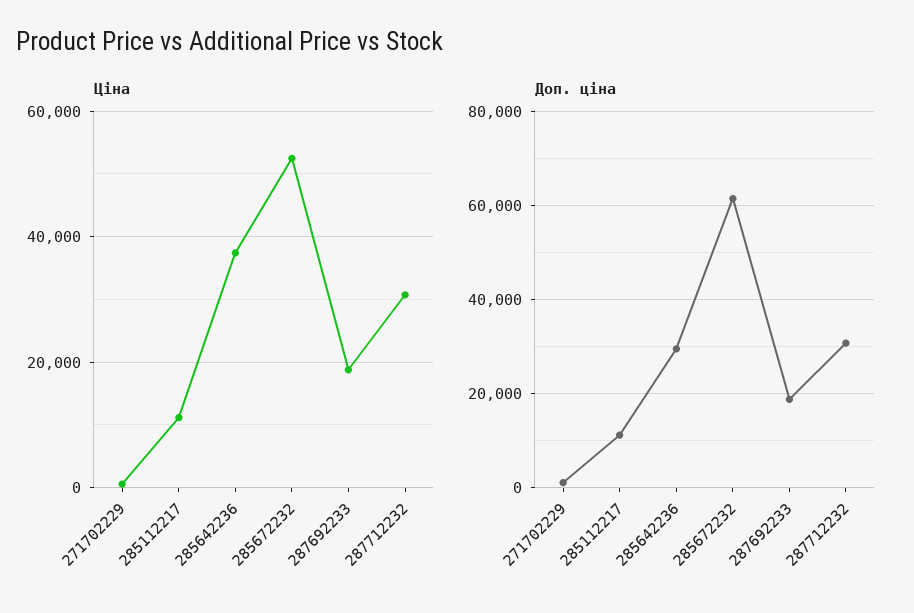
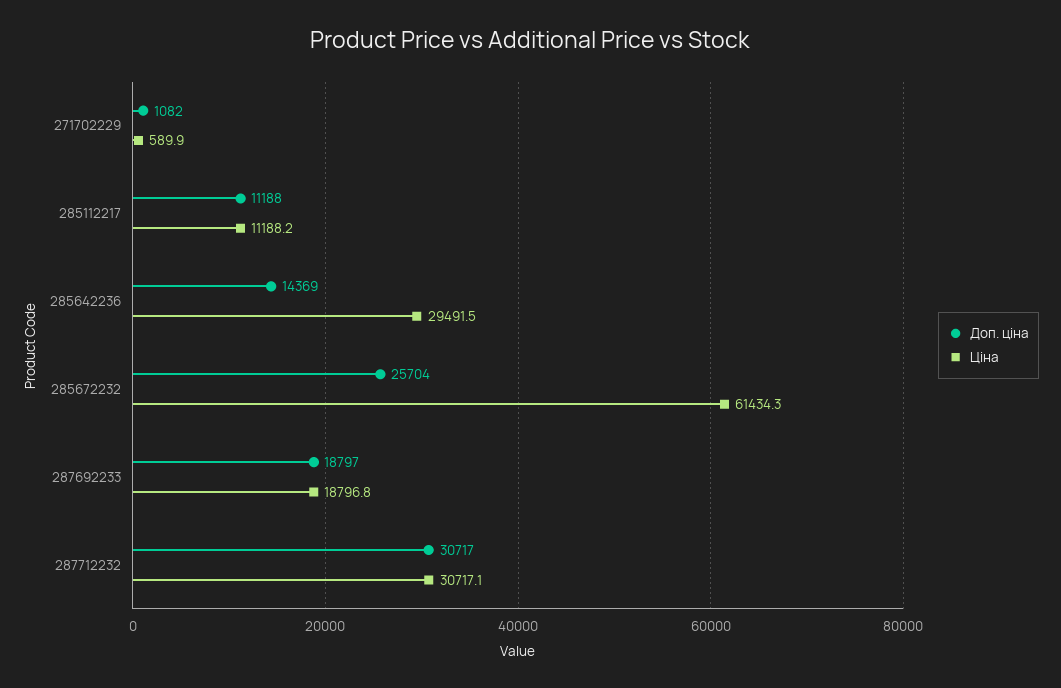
Ціна, 285642236: 38000 -> 29491.5
Ціна, 285672232: 52000 -> 61434.3
Доп. ціна, 285642236: 30000 -> 14369
Доп. ціна, 285672232: 62000 -> 25704

